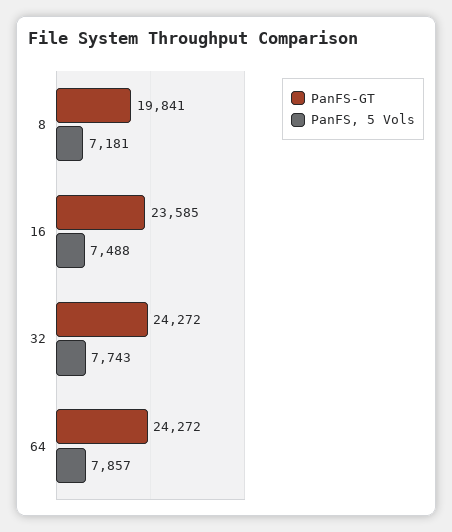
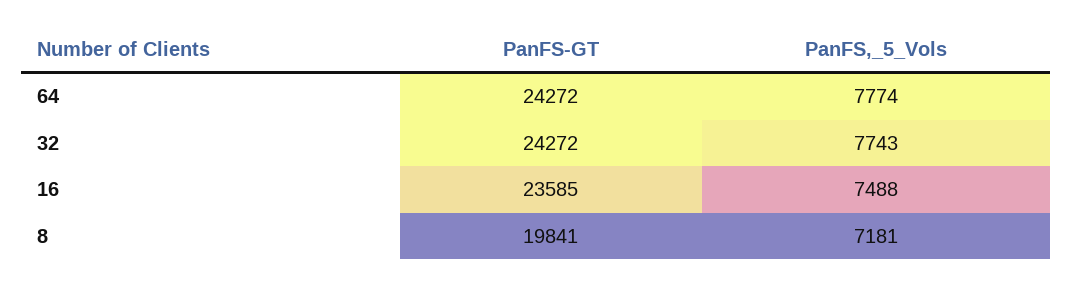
PanFS, 5 Vols, 64: 7857 -> 7774

